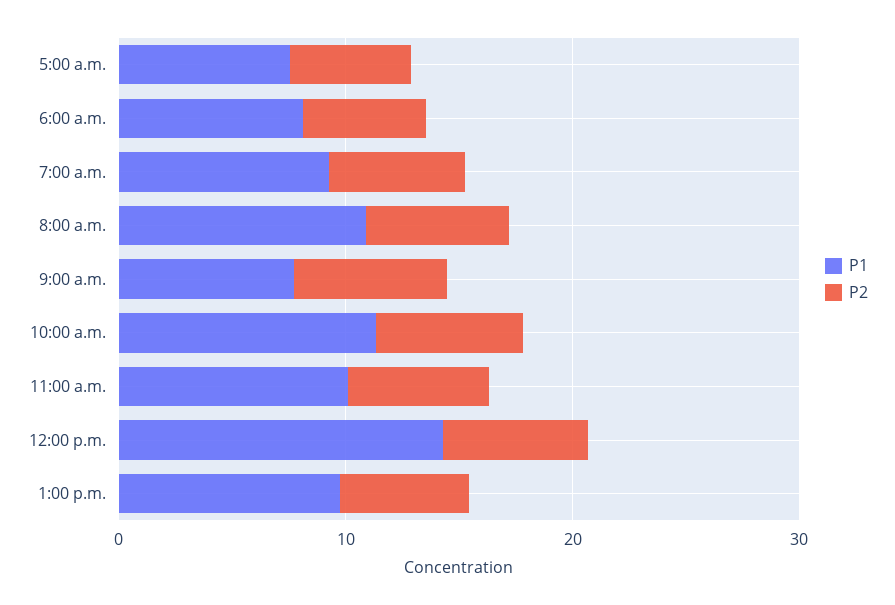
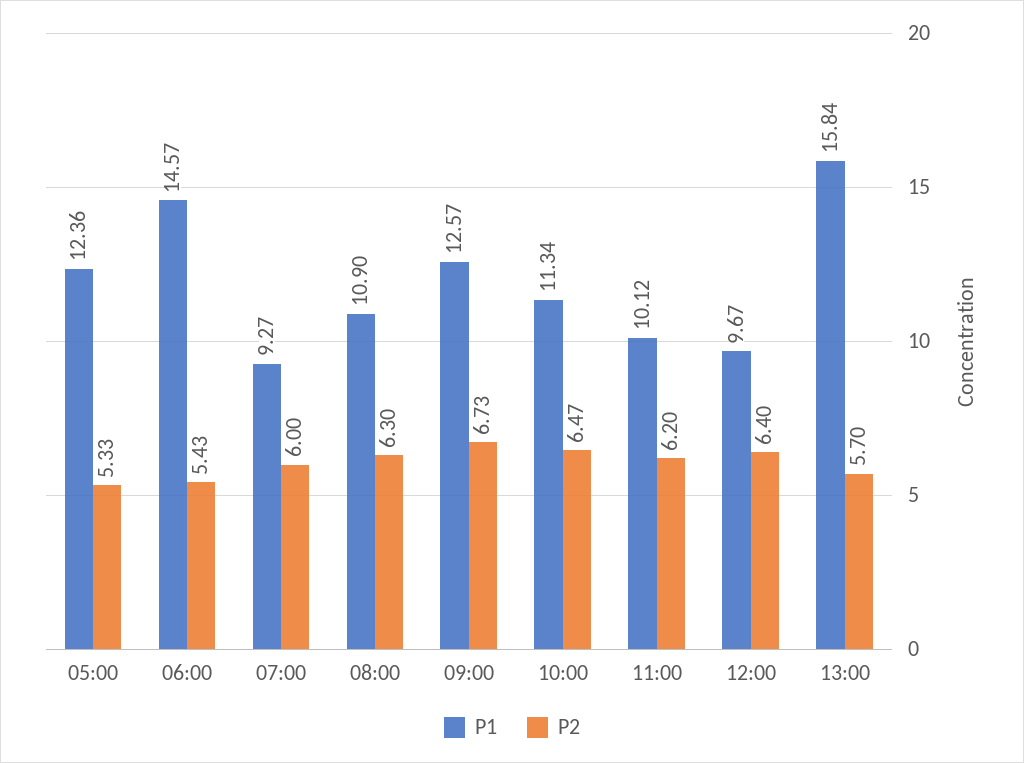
P1, 5:00 a.m.: 8 -> 12.36
P1, 6:00 a.m.: 8 -> 14.57
P1, 9:00 a.m.: 8 -> 12.57
P1, 12:00 p.m.: 14 -> 9.67
P1, 1:00 p.m.: 10 -> 15.84

